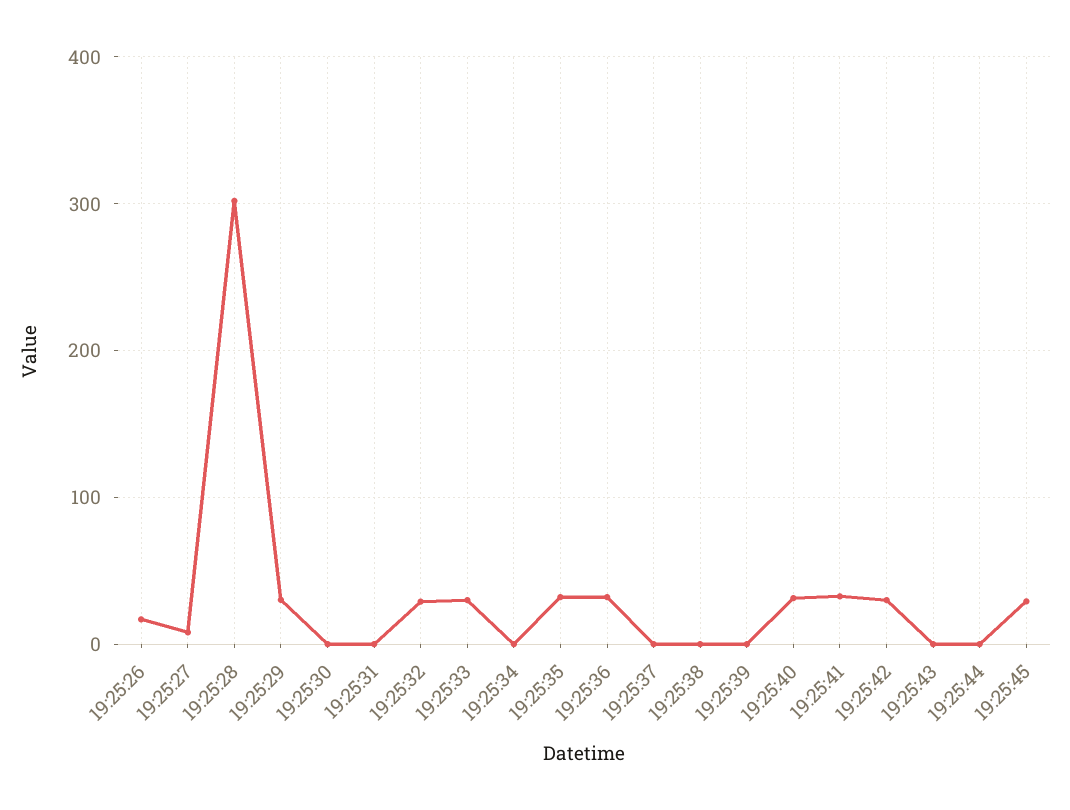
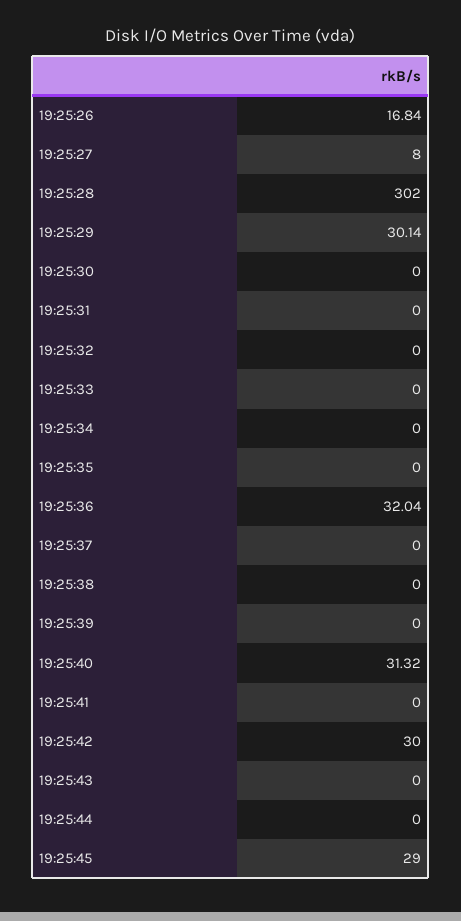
19:25:32: 30 -> 0
19:25:33: 30 -> 0
19:25:35: 30 -> 0
19:25:41: 30 -> 0

